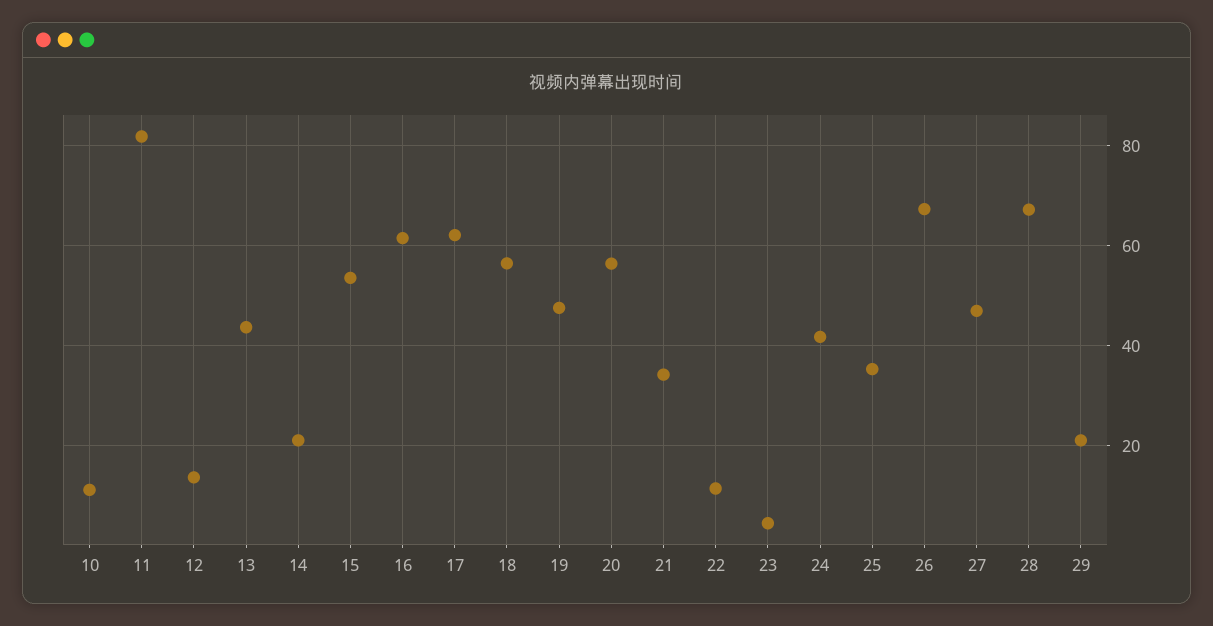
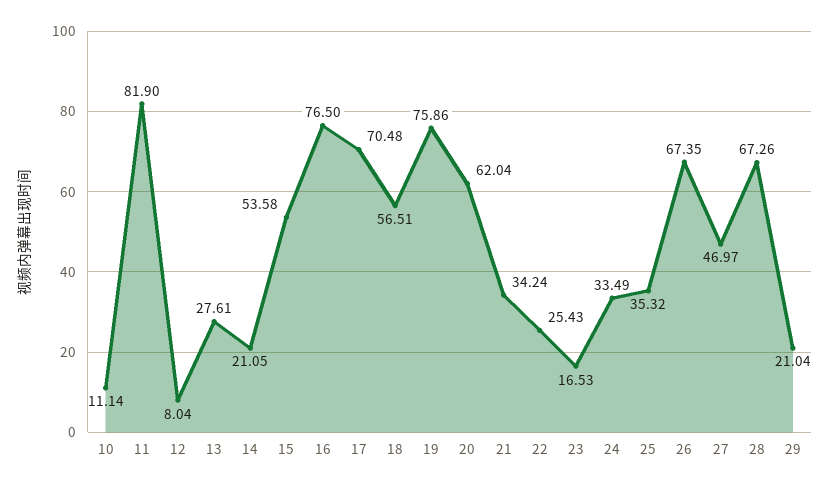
12: 14 -> 8.04
13: 44 -> 27.61
16: 62 -> 76.5
17: 62 -> 70.48
19: 48 -> 75.86
20: 56 -> 62.04
22: 12 -> 25.43
23: 4 -> 16.53
24: 42 -> 33.49

